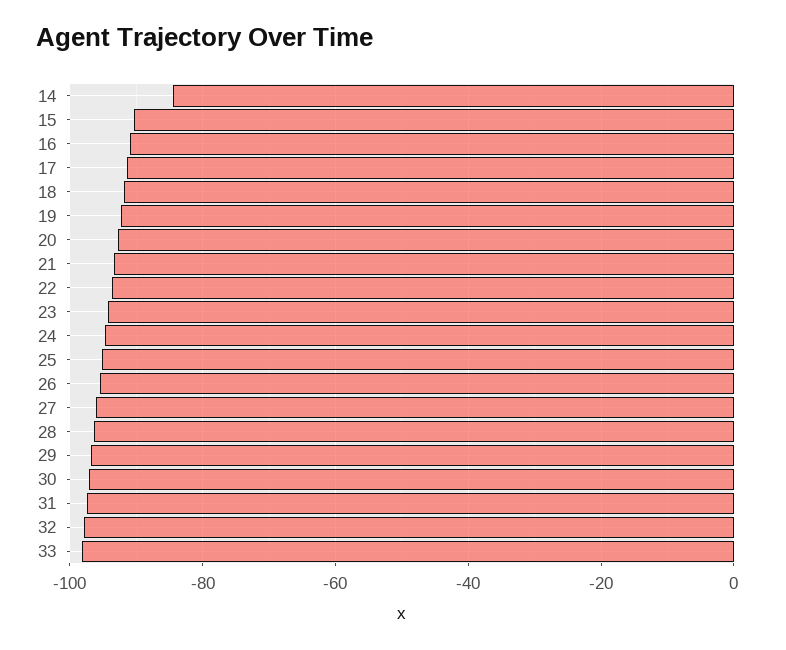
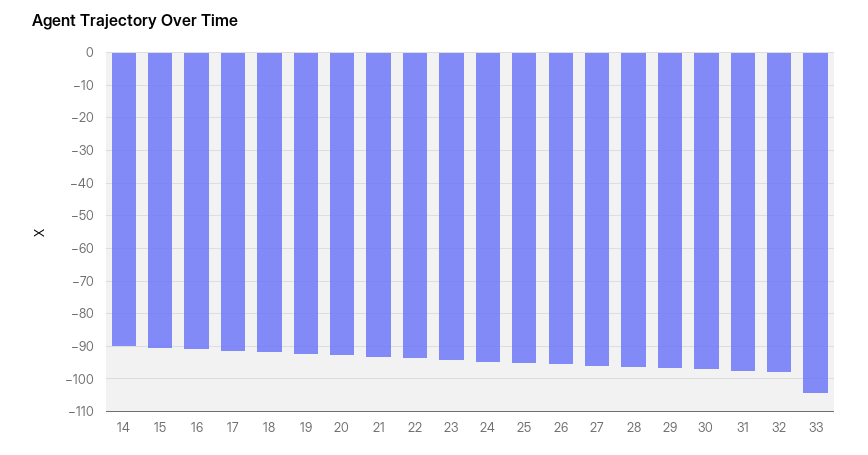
14: -84 -> -90
33: -98 -> -104

